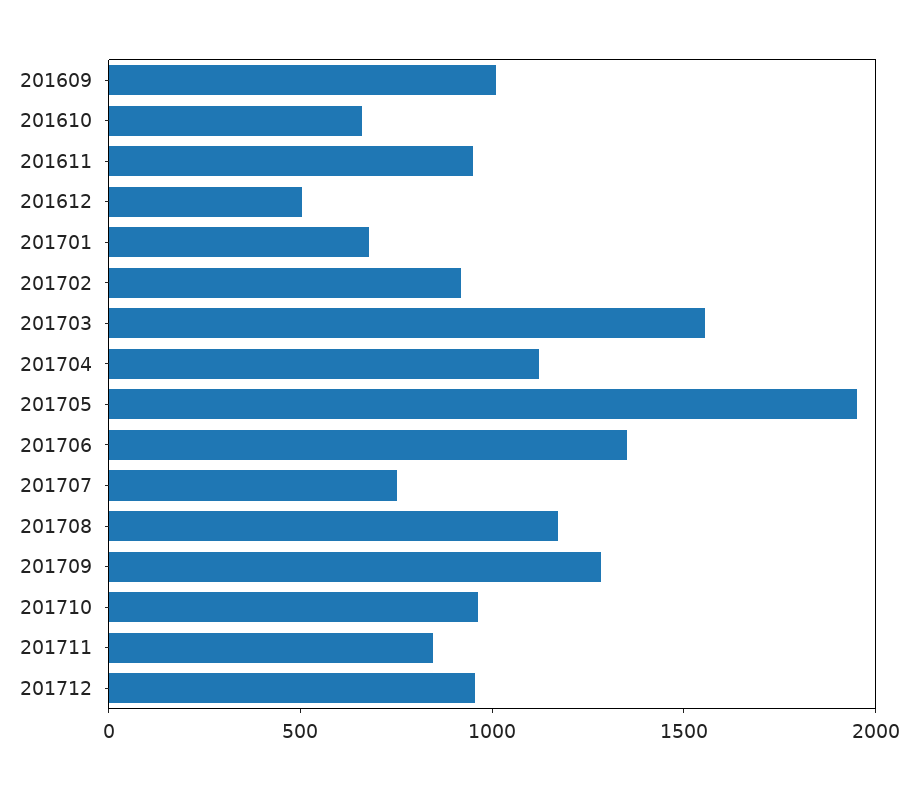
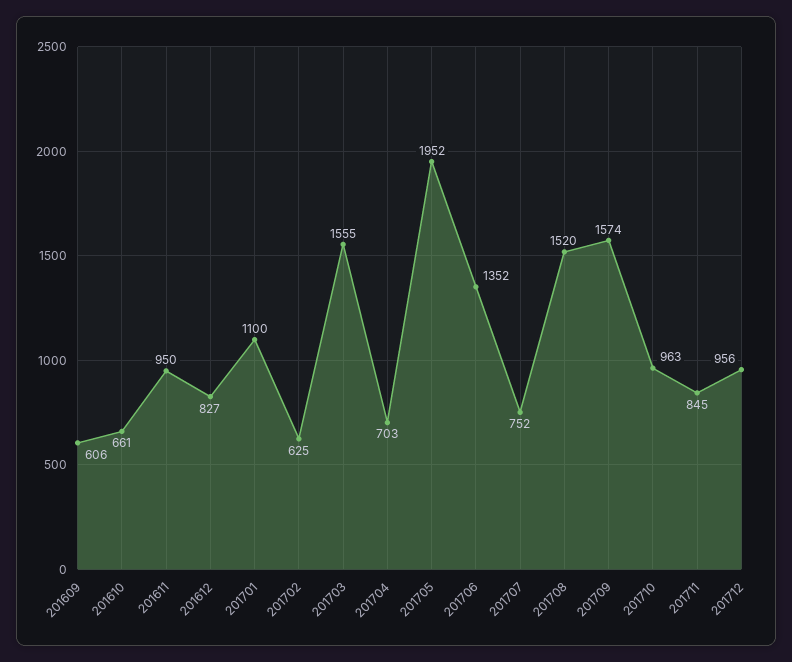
201609: 1000 -> 606
201612: 500 -> 827
201701: 700 -> 1100
201702: 900 -> 625
201704: 1100 -> 703
201708: 1200 -> 1520
201709: 1300 -> 1574

